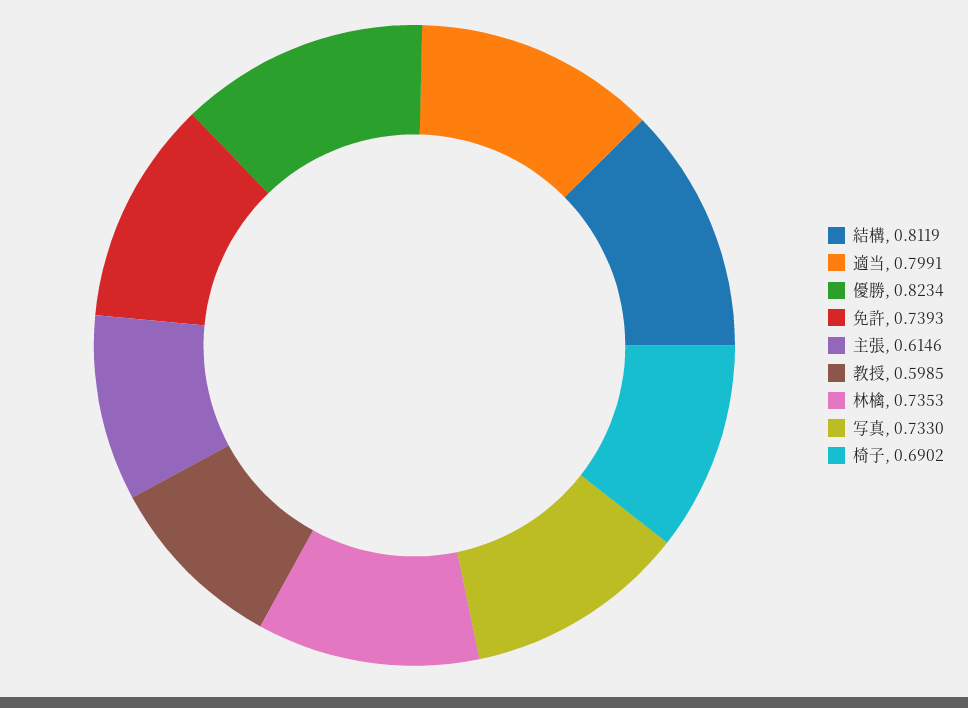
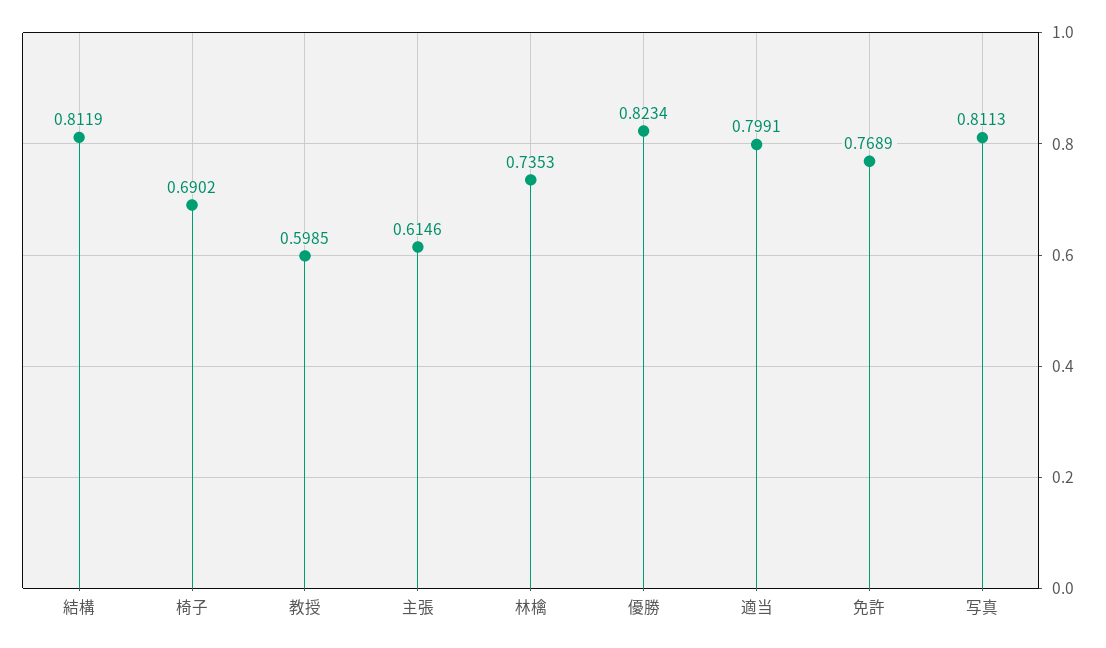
免許: 0.7393 -> 0.7689
写真: 0.733 -> 0.8113

